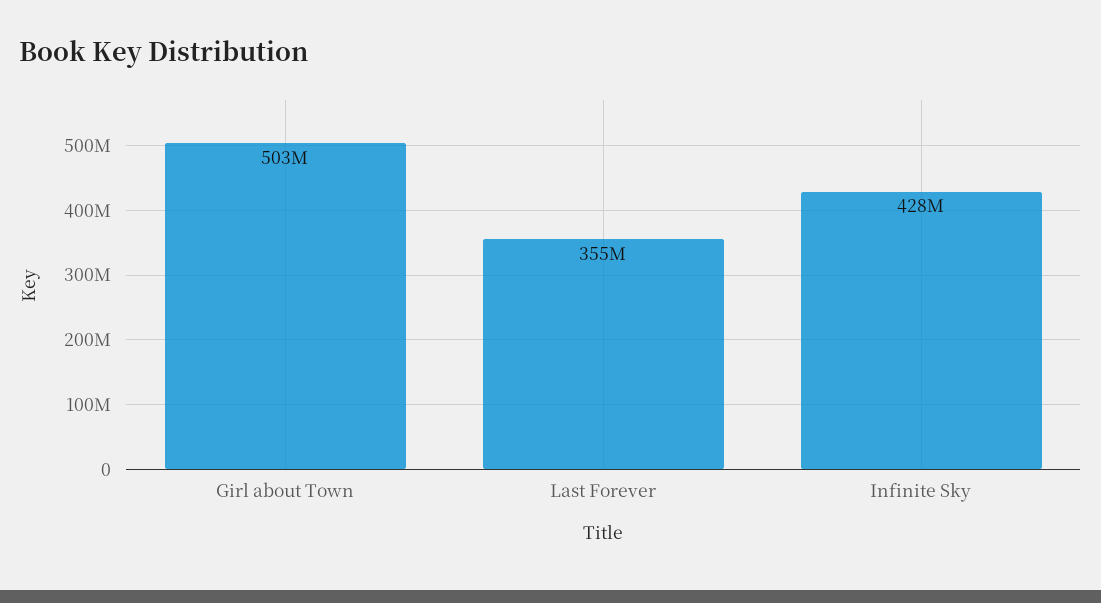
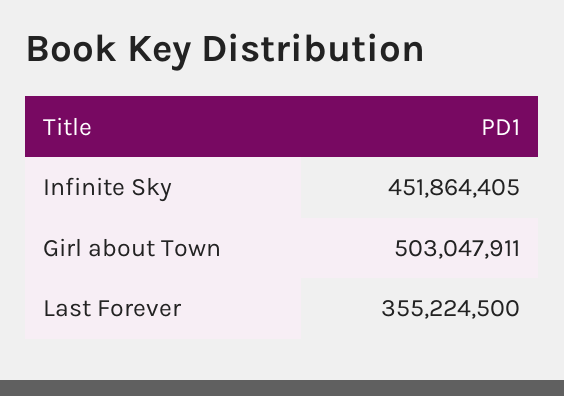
Infinite Sky: 428000000 -> 451864405

